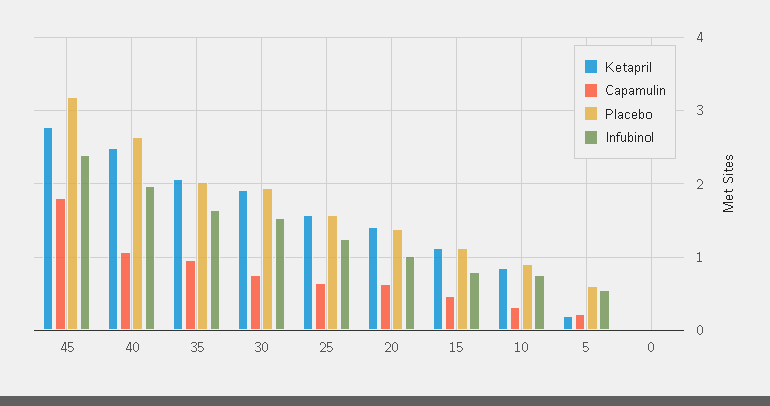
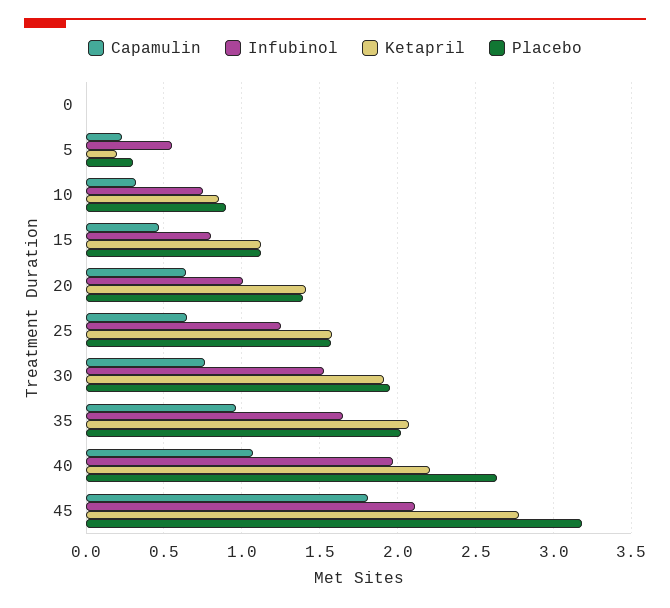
Infubinol, 45: 2.4 -> 2.1
Ketapril, 40: 2.5 -> 2.2
Placebo, 5: 0.6 -> 0.3

